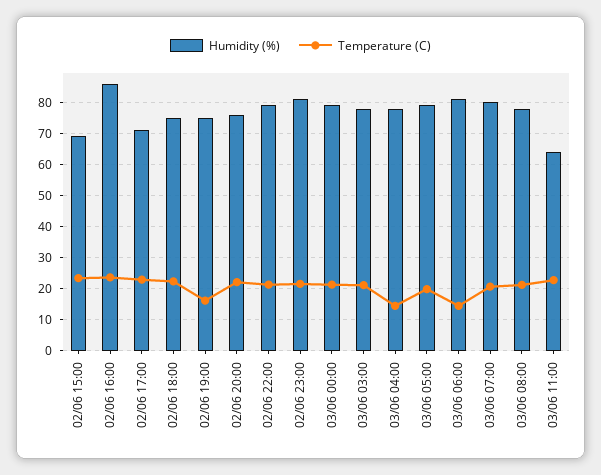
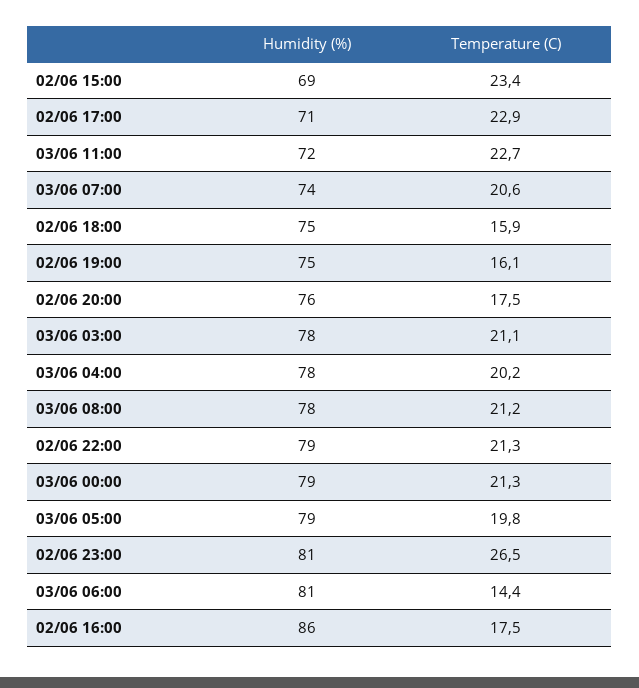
Temperature (C), 02/06 16:00: 24 -> 17.5
Temperature (C), 02/06 18:00: 22 -> 15.9
Temperature (C), 02/06 20:00: 22 -> 17.5
Temperature (C), 02/06 23:00: 22 -> 26.5
Temperature (C), 03/06 04:00: 14 -> 20.2
Humidity (%), 03/06 07:00: 80 -> 74
Humidity (%), 03/06 11:00: 64 -> 72

